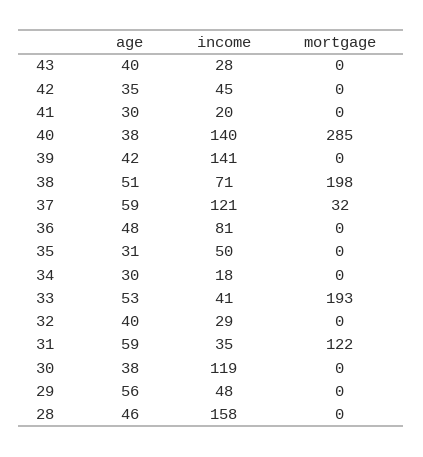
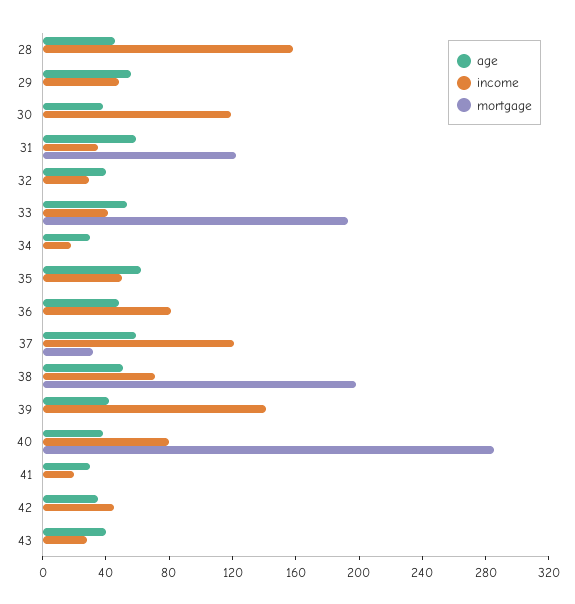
income, 40: 140 -> 80
age, 35: 31 -> 60

